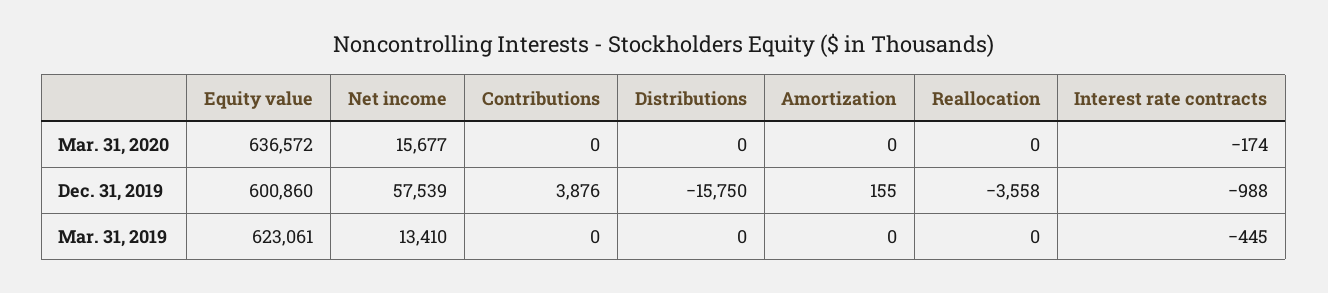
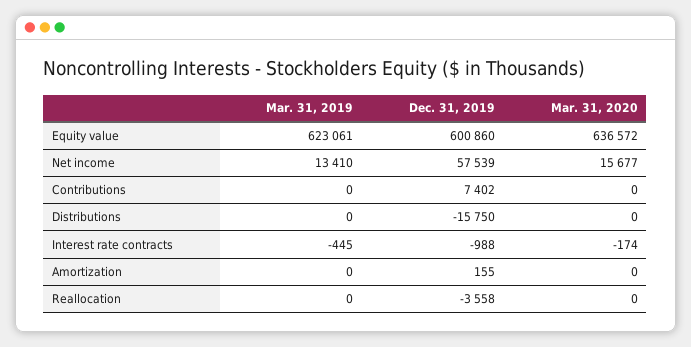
Contributions, Dec. 31, 2019: 3876 -> 7402

